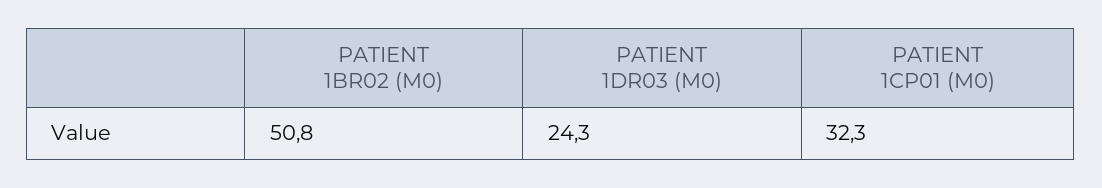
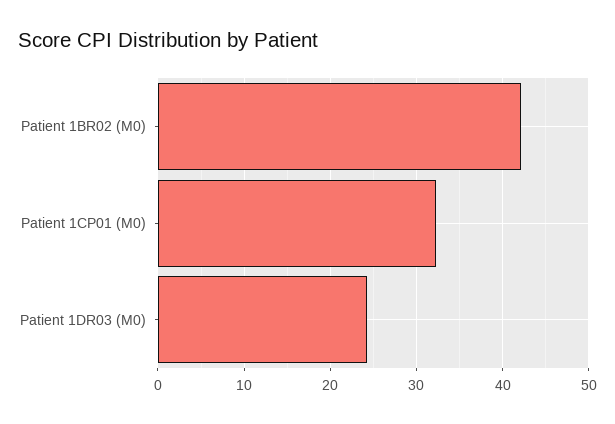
PATIENT 1BR02 (M0): 50.8 -> 42

